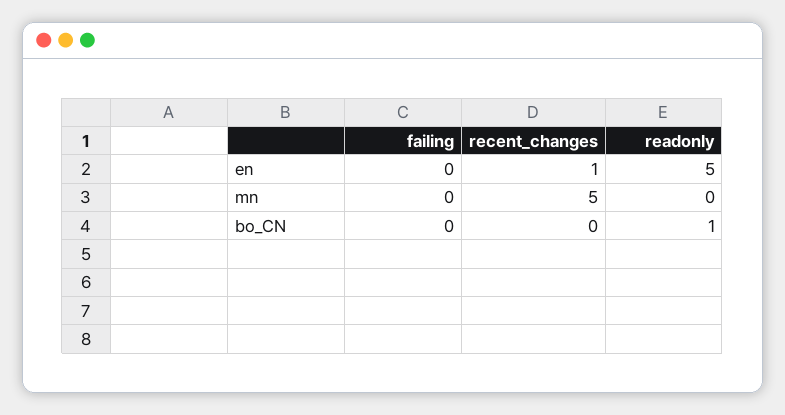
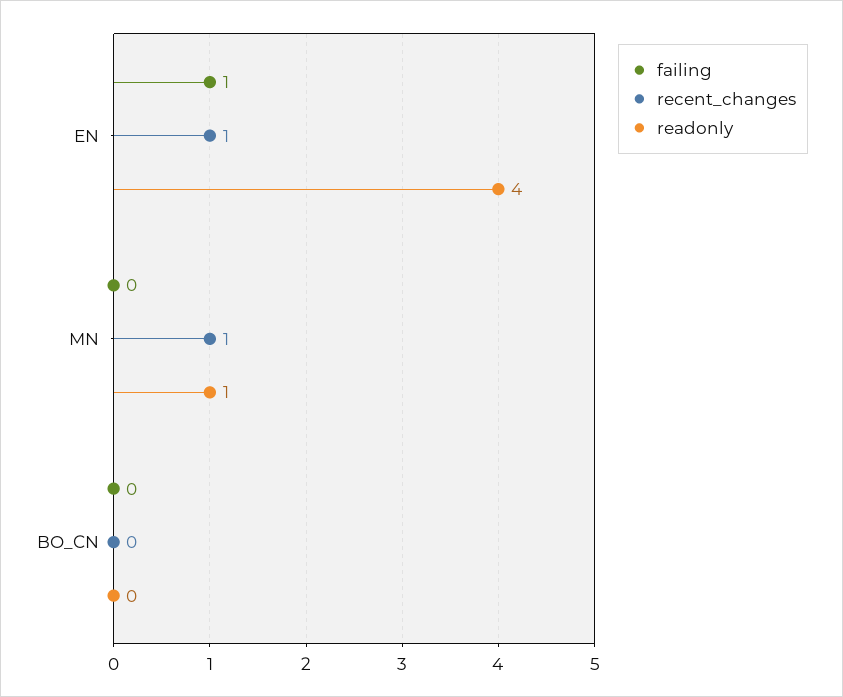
failing, en: 0 -> 1
readonly, en: 5 -> 4
recent_changes, mn: 5 -> 1
readonly, mn: 0 -> 1
readonly, bo_CN: 1 -> 0

